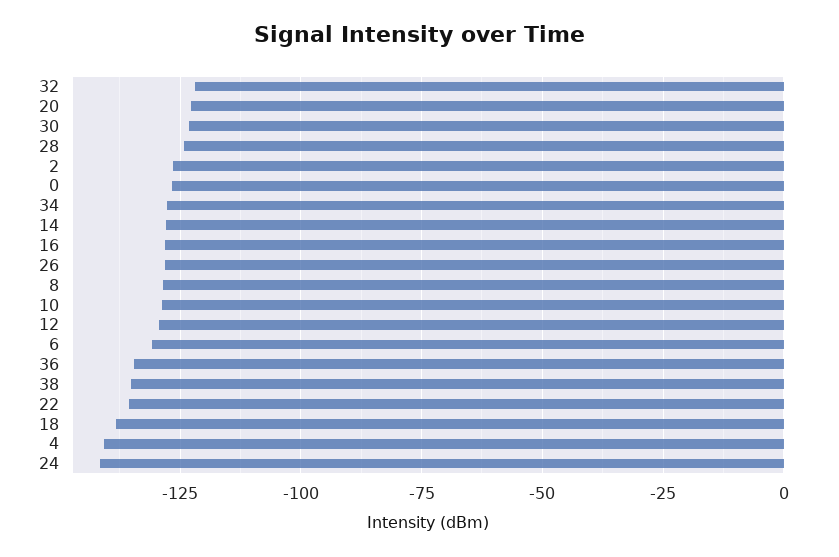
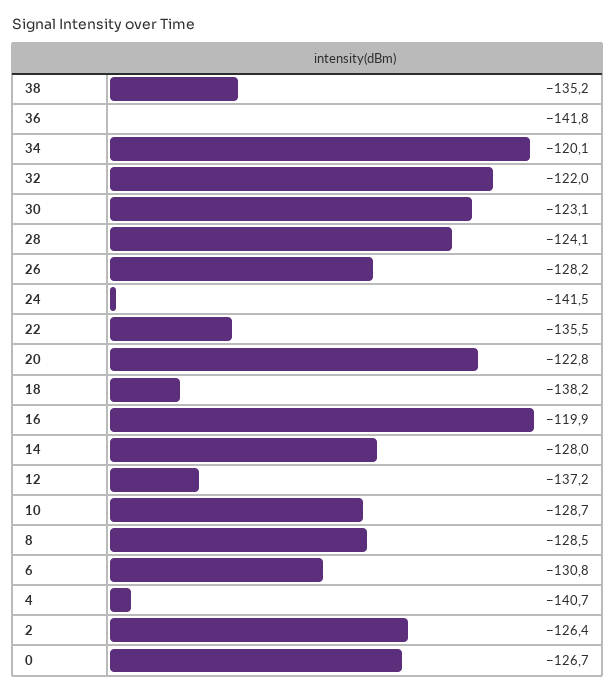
34: -127.5 -> -120.1
16: -127.5 -> -119.9
12: -130 -> -137.2
36: -135 -> -141.8

